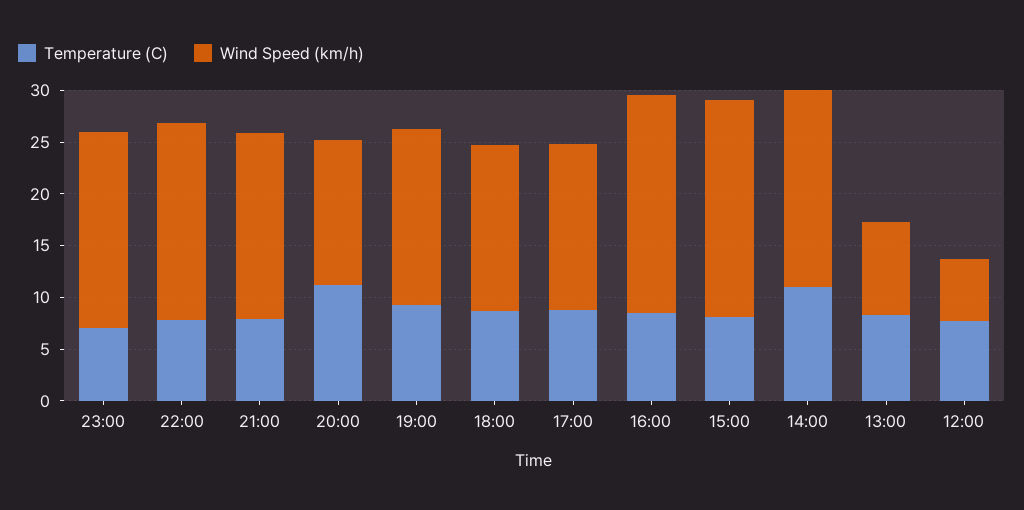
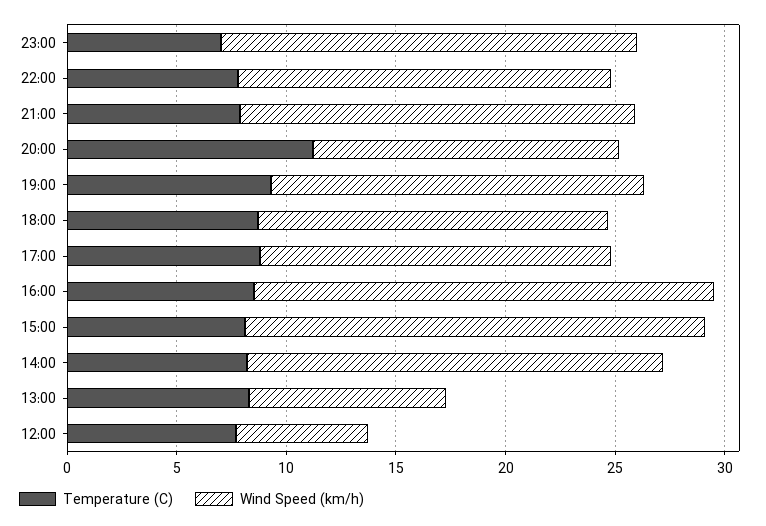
Wind Speed (km/h), 22:00: 19 -> 17
Temperature (C), 14:00: 11 -> 8

